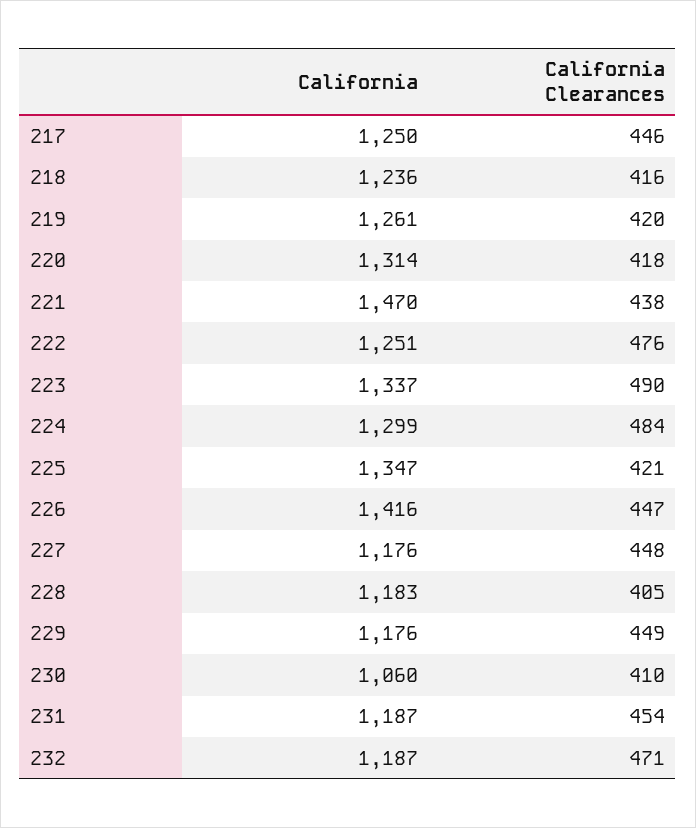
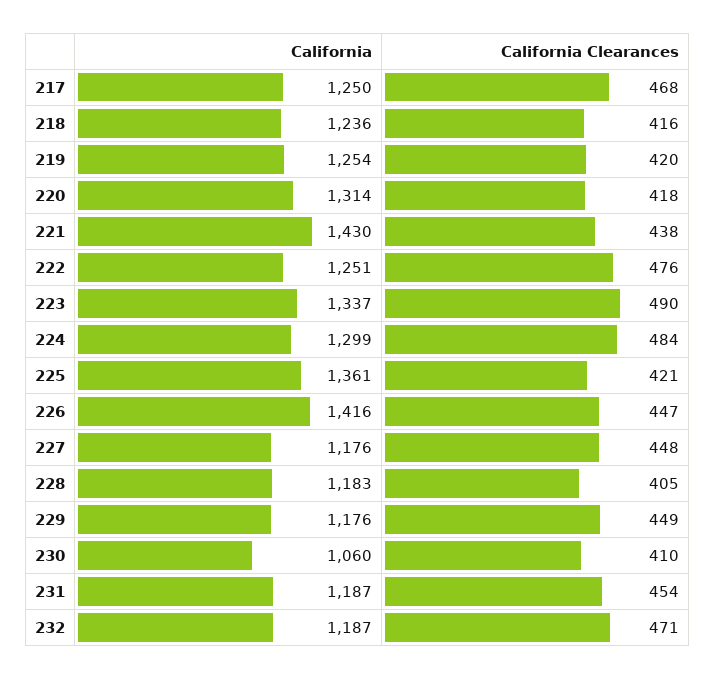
California Clearances, 217: 446 -> 468
California, 219: 1261 -> 1254
California, 221: 1470 -> 1430
California, 225: 1347 -> 1361

